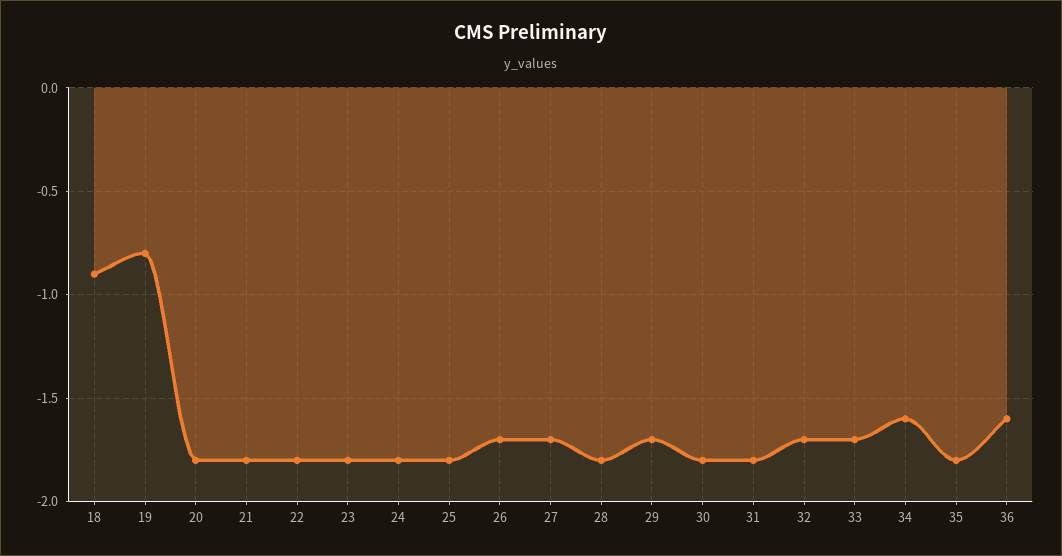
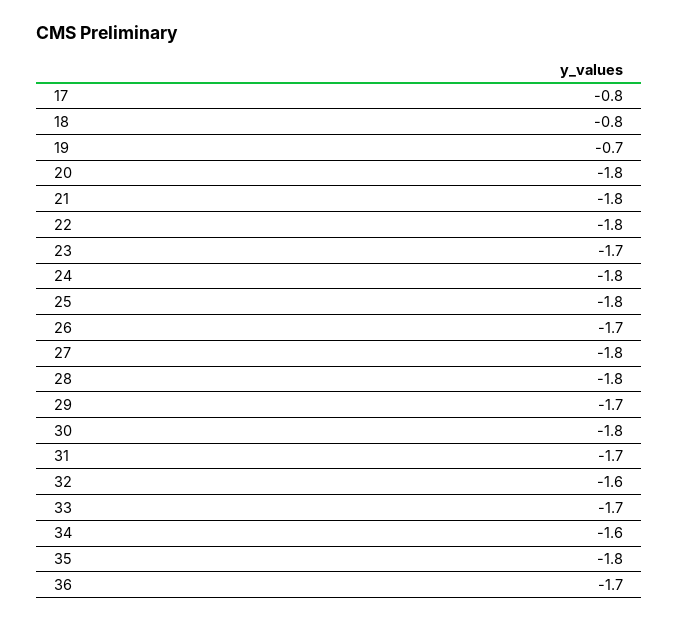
18: -0.9 -> -0.8
19: -0.8 -> -0.7
23: -1.8 -> -1.7
27: -1.7 -> -1.8
31: -1.8 -> -1.7
32: -1.7 -> -1.6
36: -1.6 -> -1.7
17: none -> -0.8

